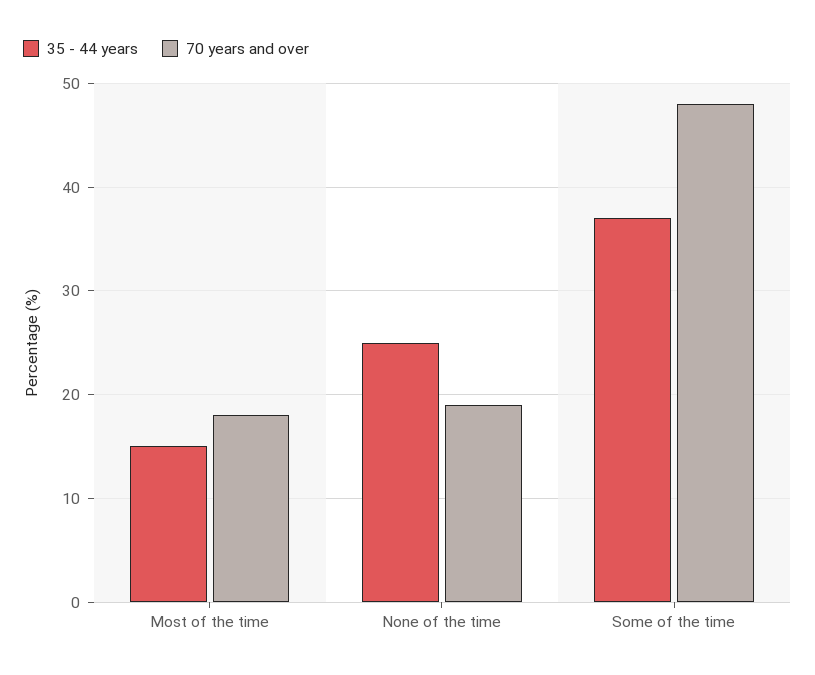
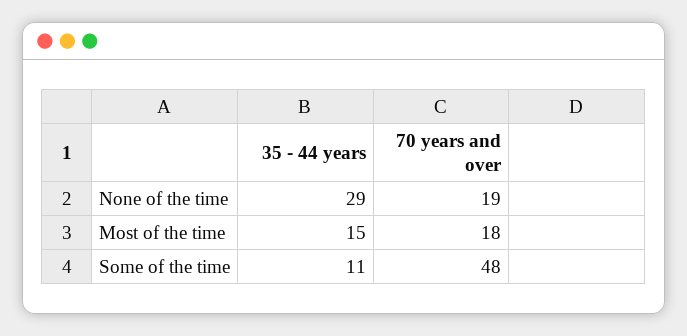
35 - 44 years, None of the time: 25 -> 29
35 - 44 years, Some of the time: 37 -> 11

